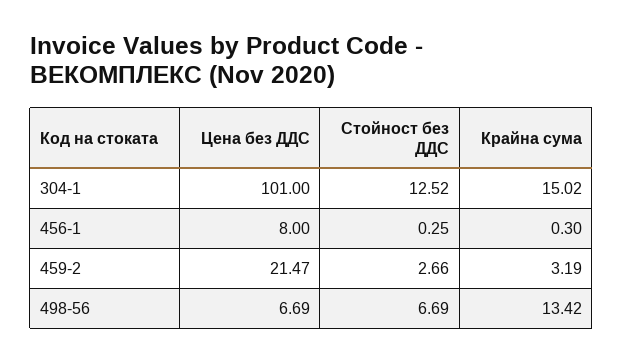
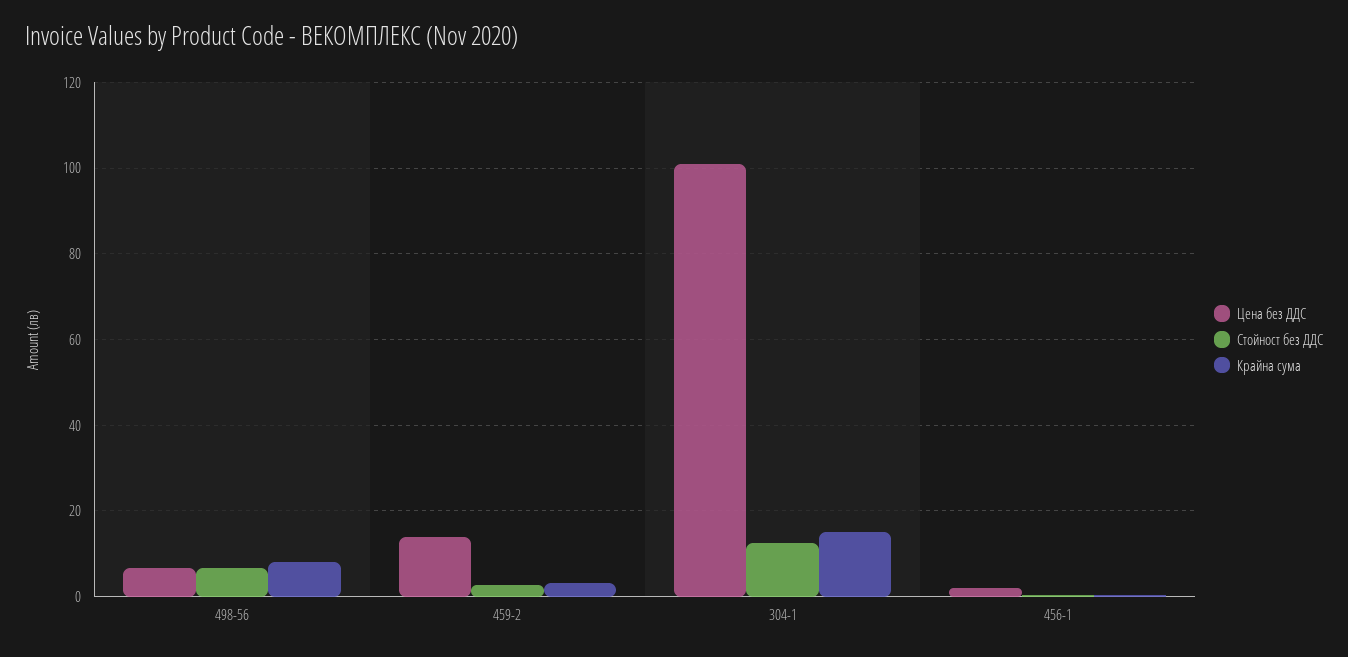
Цена без ДДС, 456-1: 8 -> 2
Цена без ДДС, 459-2: 21.47 -> 14
Крайна сума, 498-56: 13.42 -> 8

